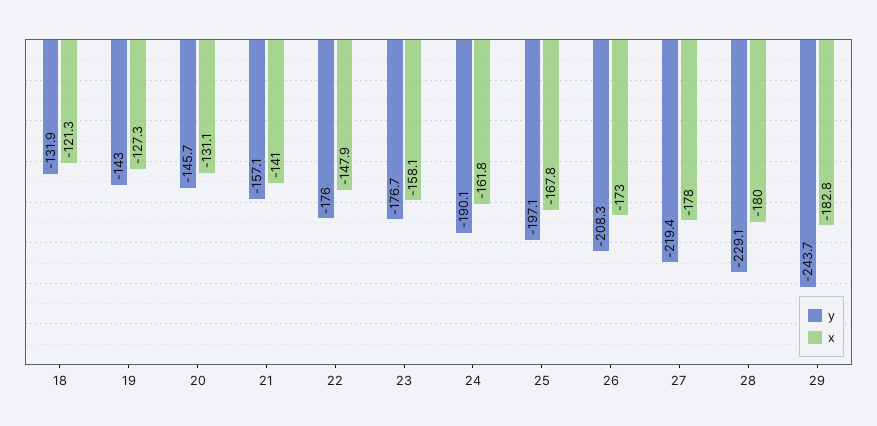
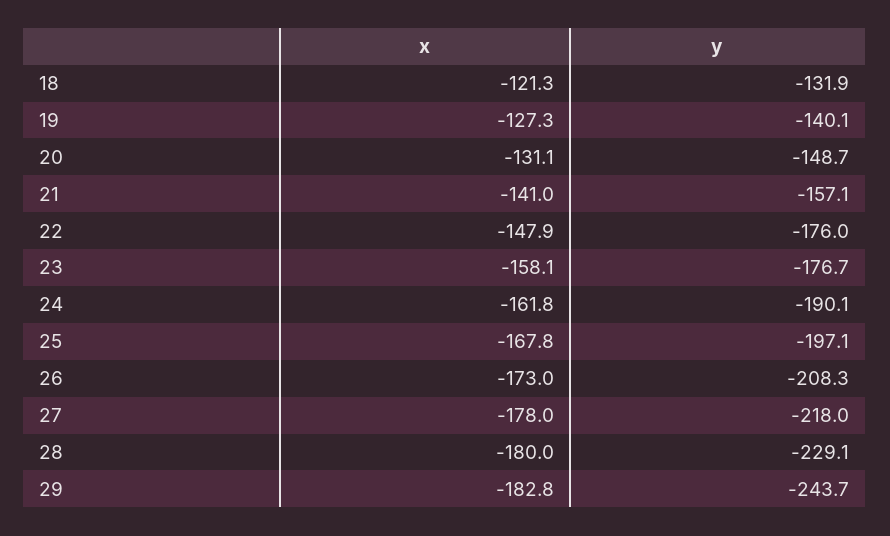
y, 19: -143 -> -140.1
y, 20: -145.7 -> -148.7
y, 27: -219.4 -> -218

